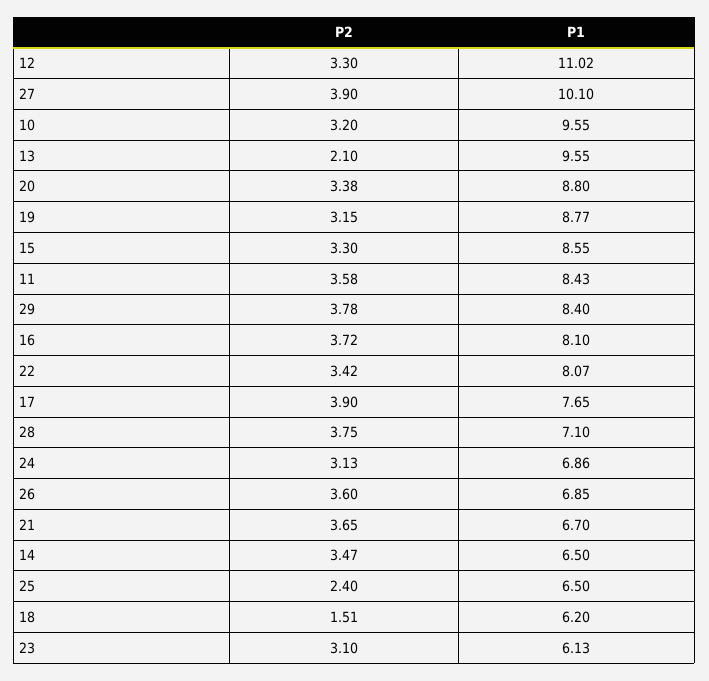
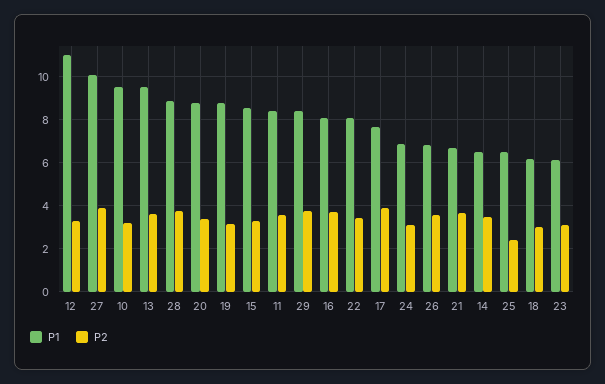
P2, 13: 2.1 -> 3.5
P1, 28: 7.1 -> 9
P2, 18: 1.51 -> 3

